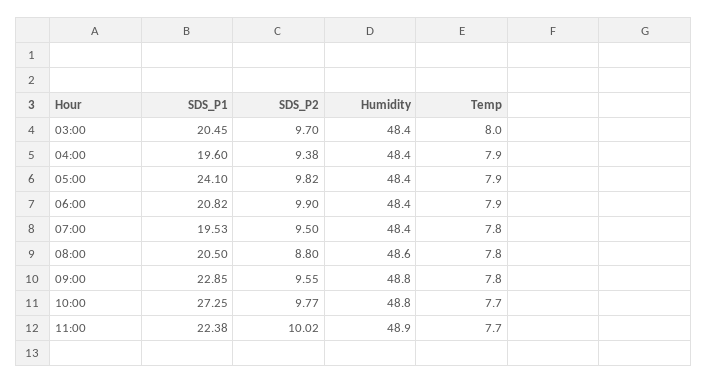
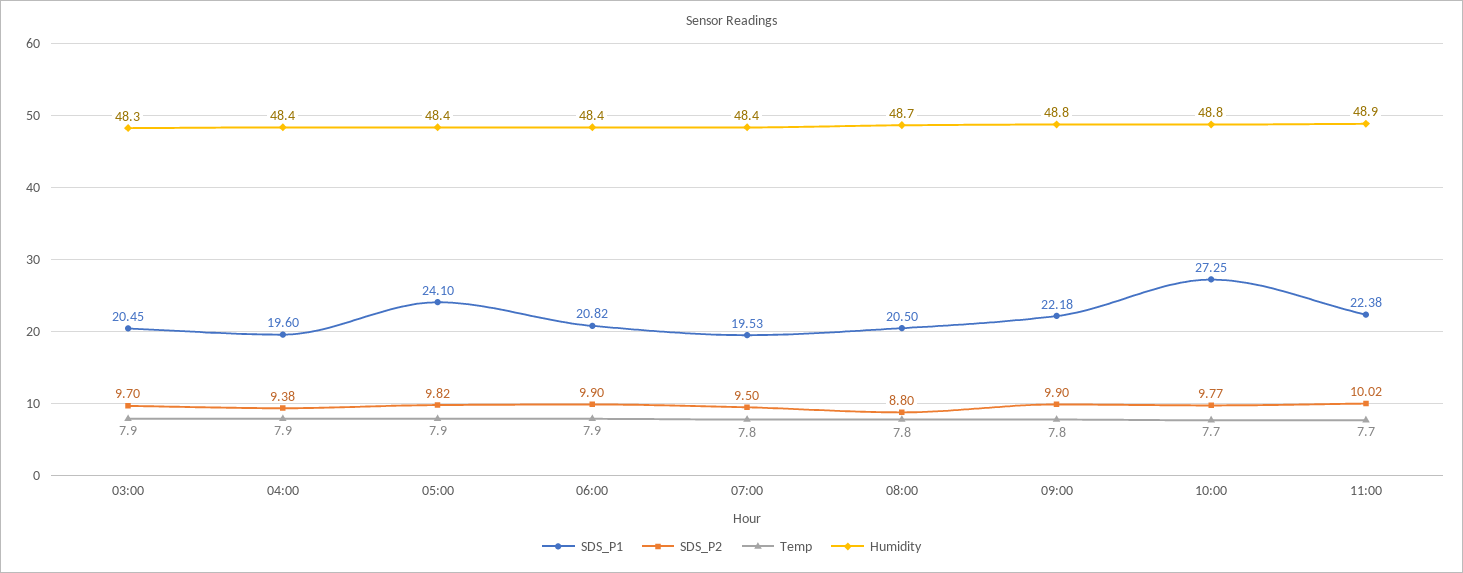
Humidity, 03:00: 48.4 -> 48.3
Temp, 03:00: 8 -> 7.9
Humidity, 08:00: 48.6 -> 48.7
SDS_P1, 09:00: 22.85 -> 22.18
SDS_P2, 09:00: 9.55 -> 9.9

